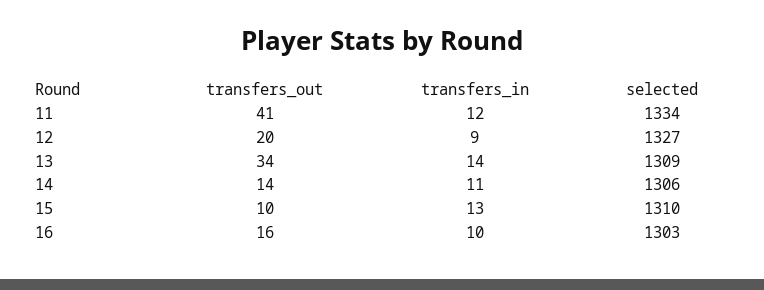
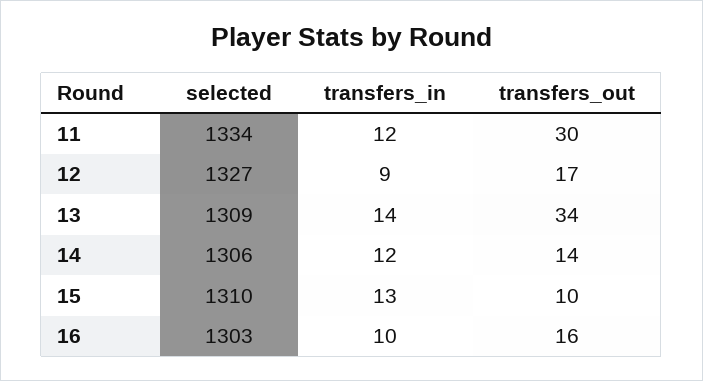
transfers_out, 11: 41 -> 30
transfers_out, 12: 20 -> 17
transfers_in, 14: 11 -> 12

